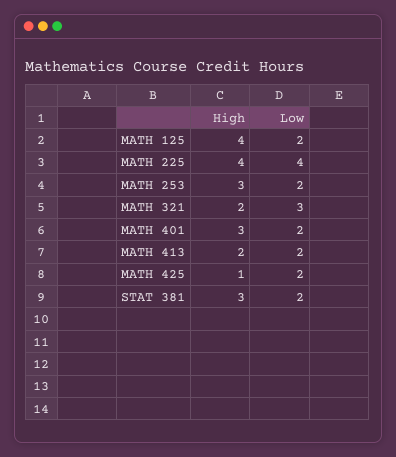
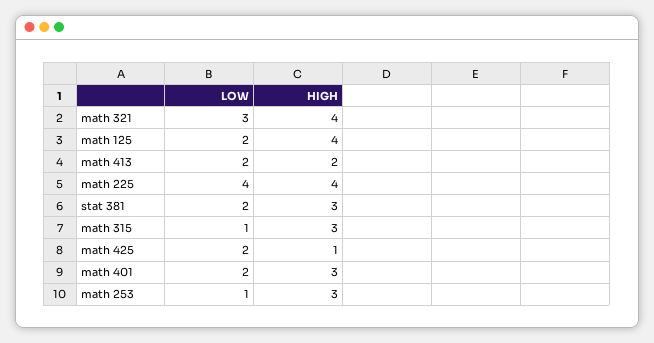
Low, MATH 253: 2 -> 1
High, MATH 321: 2 -> 4
Low, math 315: none -> 1
High, math 315: none -> 3

